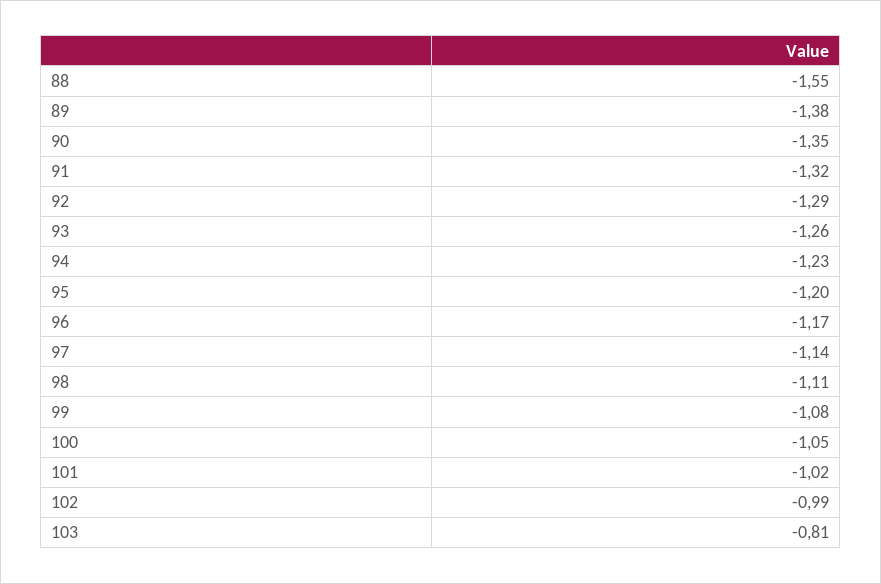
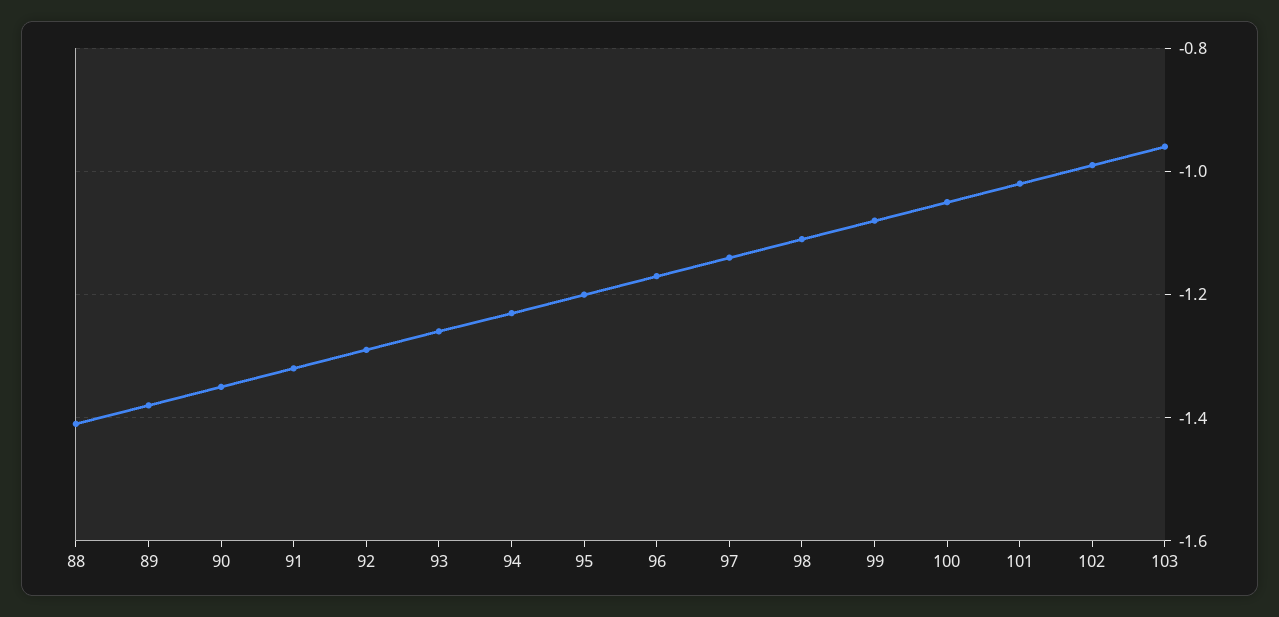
88: -1.55 -> -1.4
103: -0.81 -> -0.95

